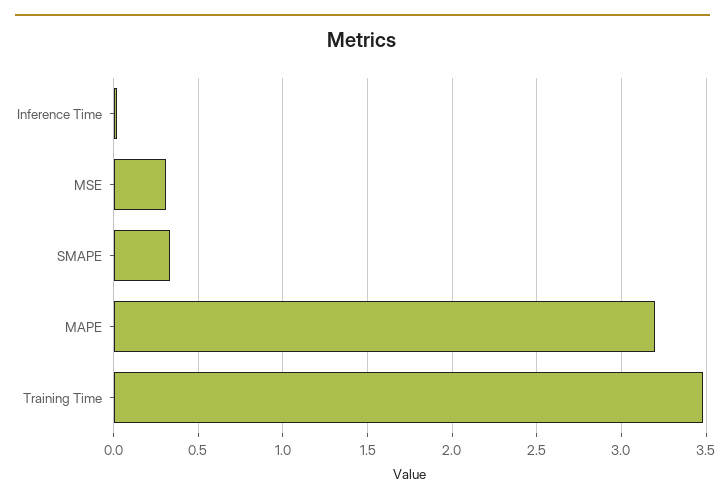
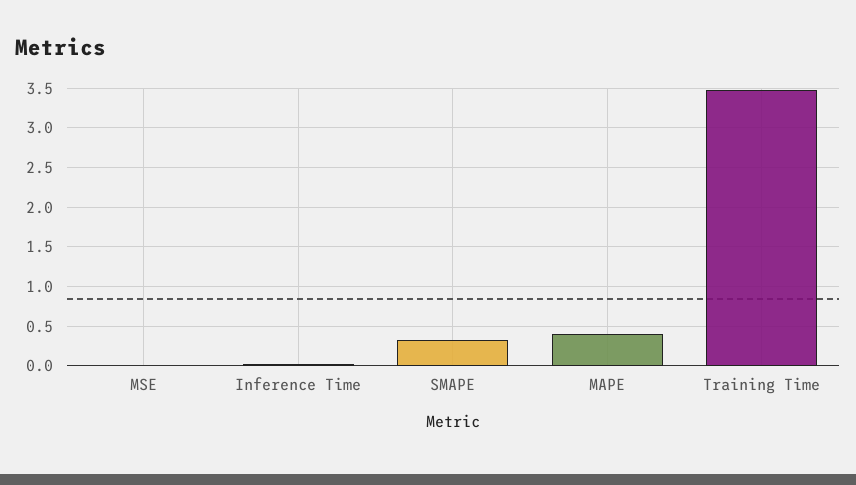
MSE: 0.3 -> 0
MAPE: 3.2 -> 0.4

